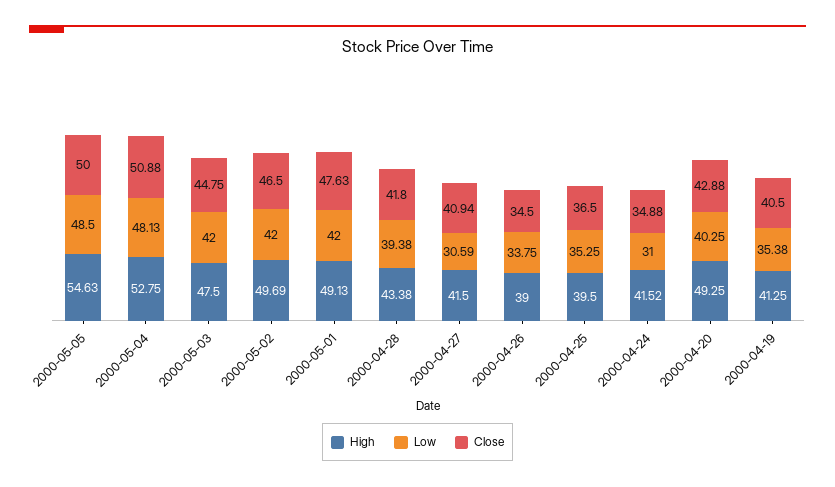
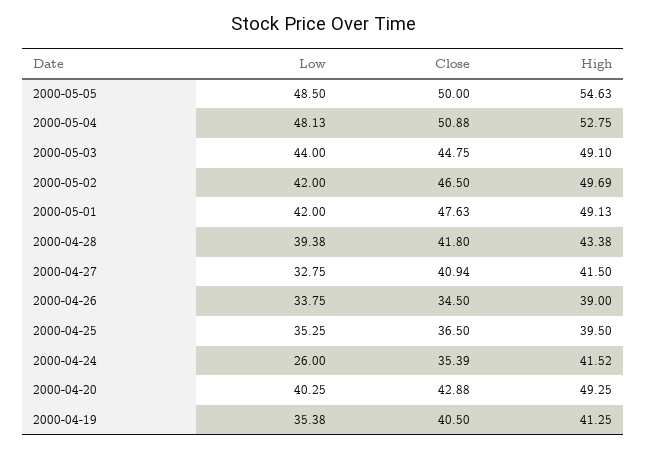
High, 2000-05-03: 47.5 -> 49.1
Low, 2000-05-03: 42 -> 44
Low, 2000-04-27: 30.59 -> 32.75
Low, 2000-04-24: 31 -> 26
Close, 2000-04-24: 34.88 -> 35.39

